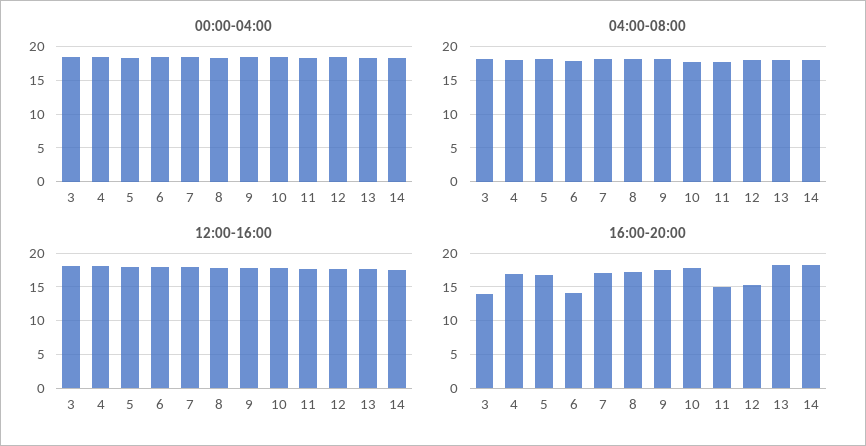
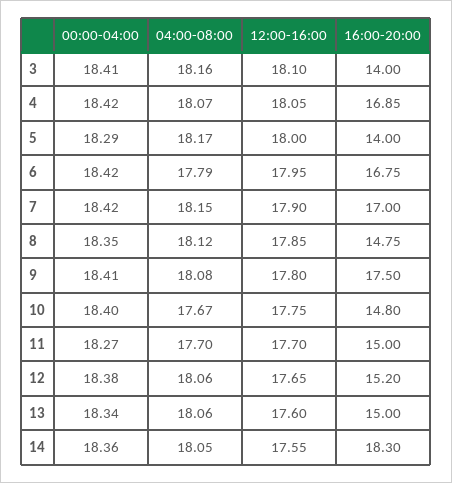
16:00-20:00, 5: 17 -> 14
16:00-20:00, 6: 14 -> 16.75
16:00-20:00, 8: 17 -> 14.75
16:00-20:00, 10: 18 -> 14.8
16:00-20:00, 13: 18 -> 15

